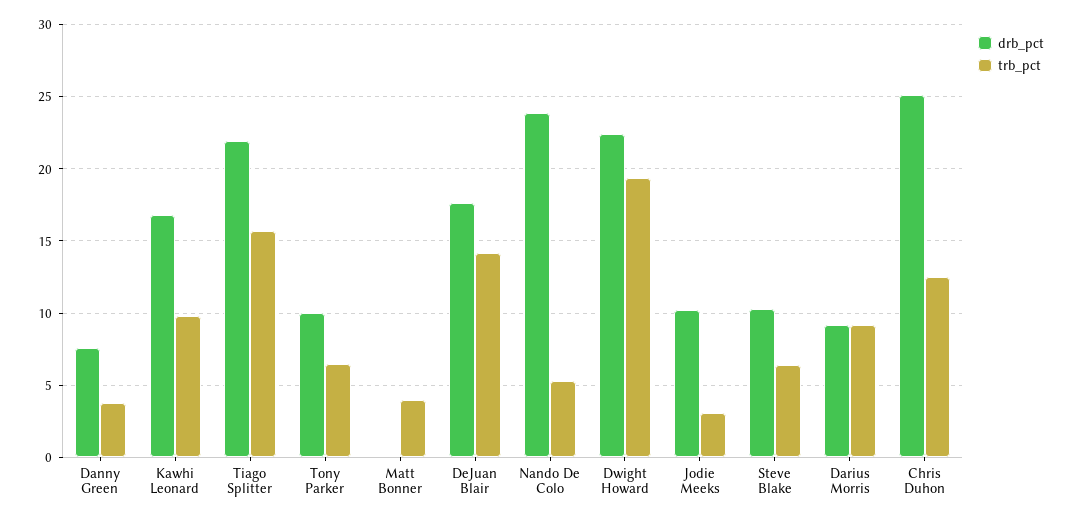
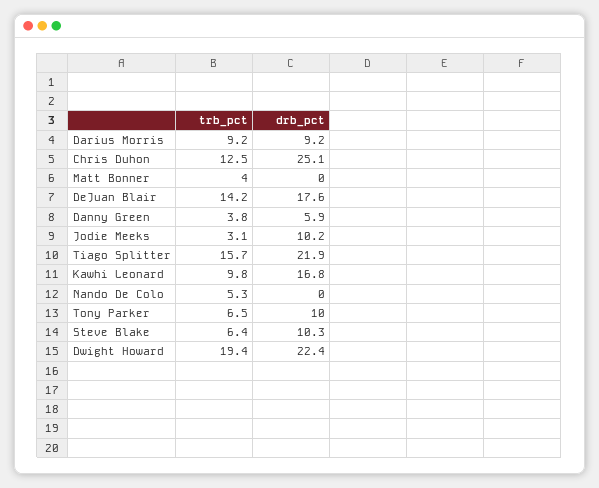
drb_pct, Danny Green: 7.5 -> 5.9
drb_pct, Nando De Colo: 24 -> 0

